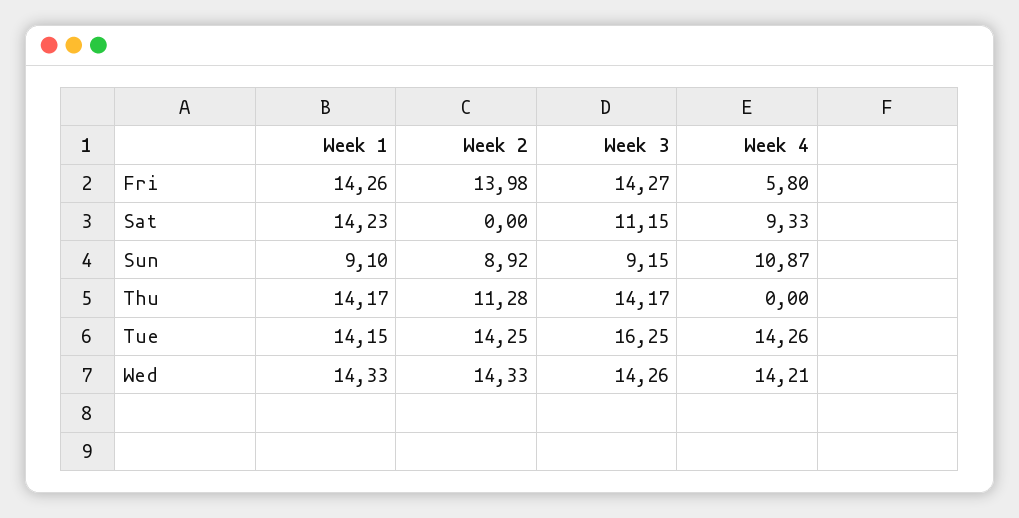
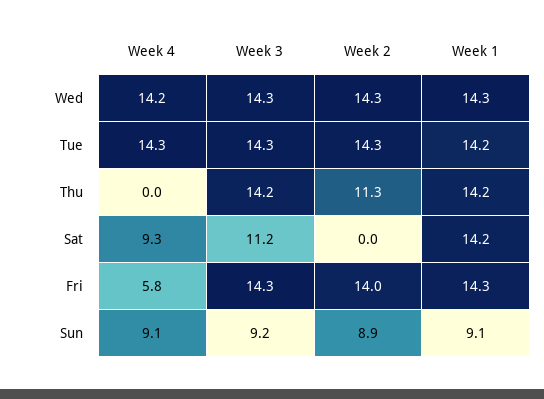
Week 4, Sun: 10.87 -> 9.1
Week 3, Tue: 16.25 -> 14.3

